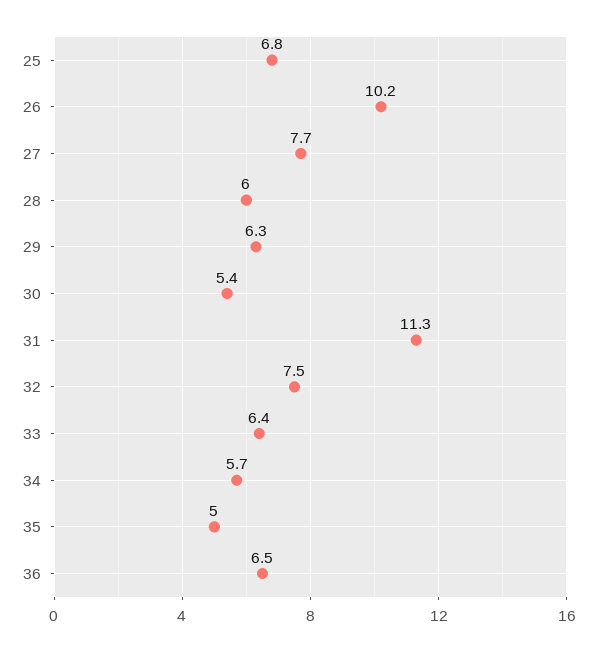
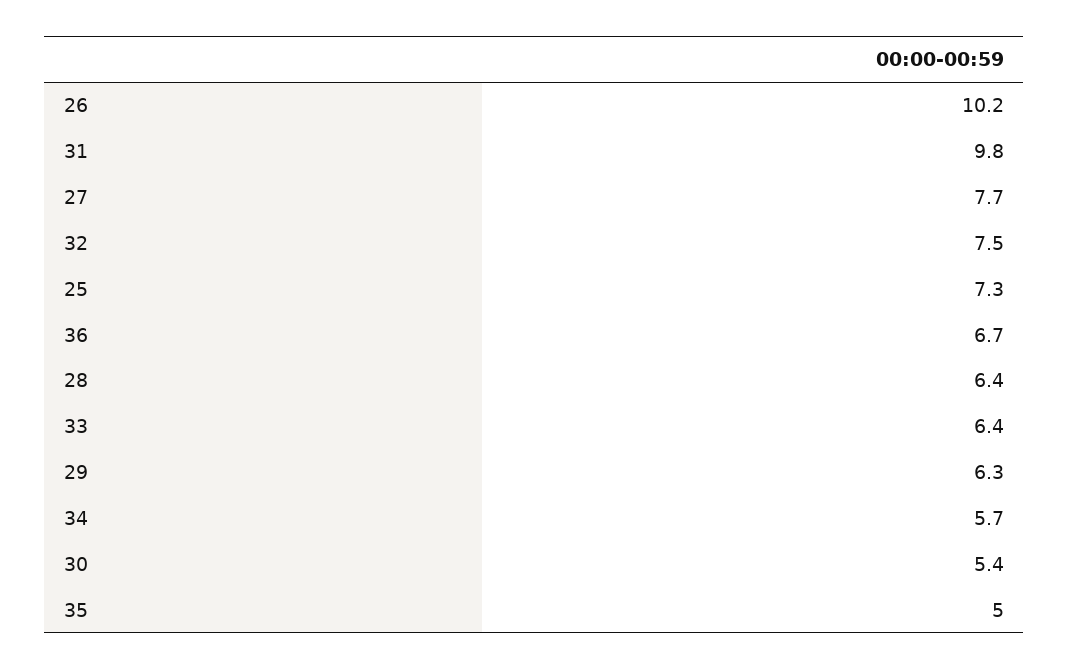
25: 6.8 -> 7.3
28: 6 -> 6.4
31: 11.3 -> 9.8
36: 6.5 -> 6.7

